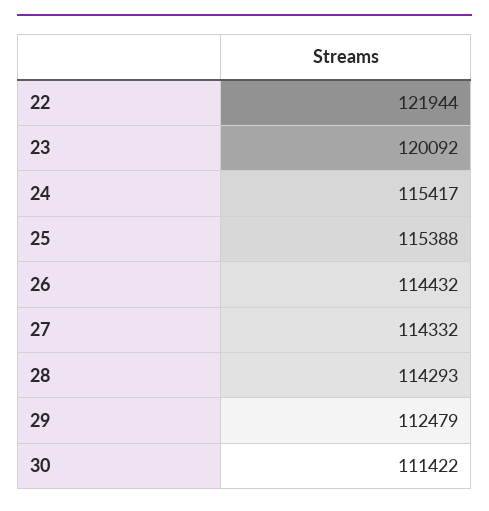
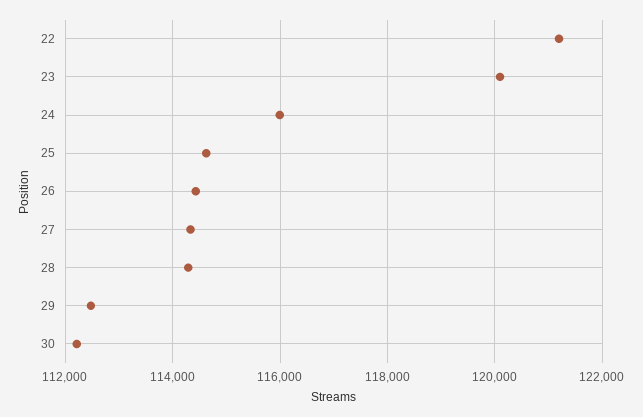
22: 121944 -> 121200
24: 115417 -> 116000
25: 115388 -> 114600
30: 111422 -> 112200

